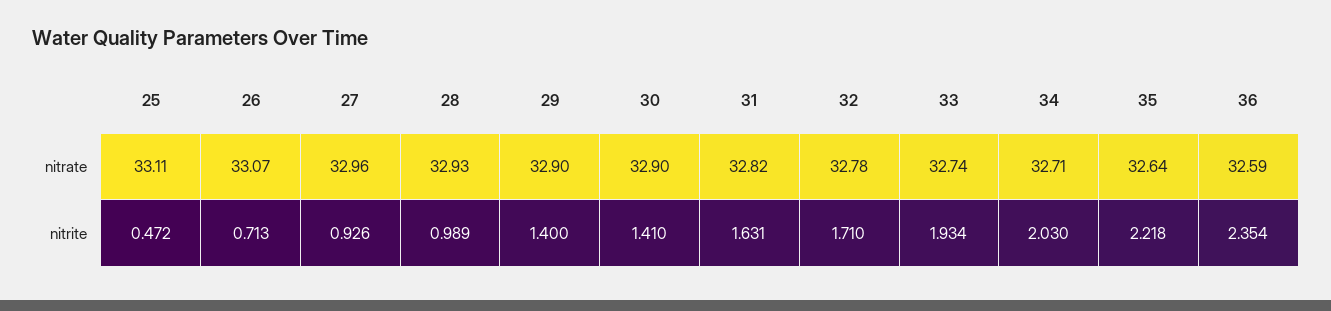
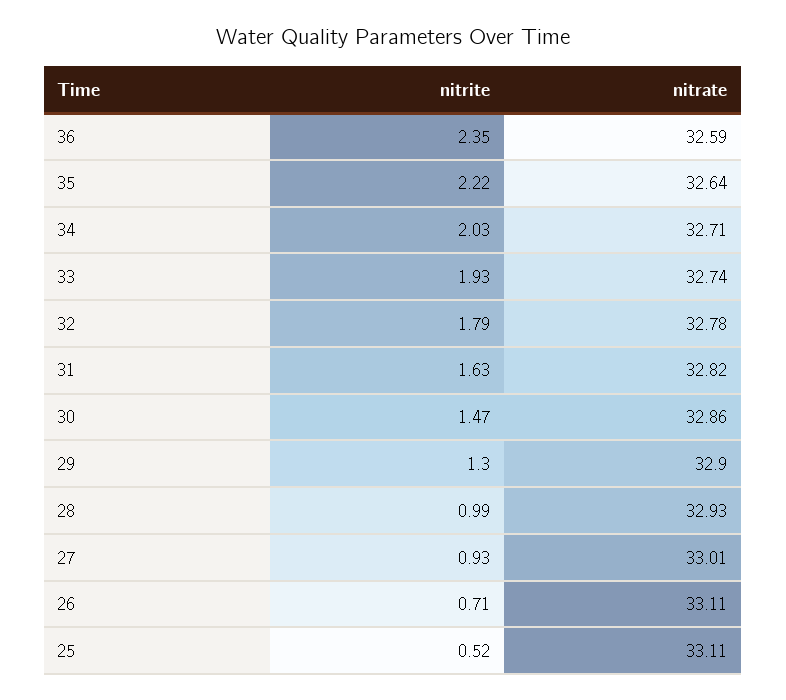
26, nitrate: 33.07 -> 33.11
27, nitrate: 32.96 -> 33.01
30, nitrate: 32.9 -> 32.86
25, nitrite: 0.472 -> 0.52
29, nitrite: 1.4 -> 1.3
30, nitrite: 1.41 -> 1.47
32, nitrite: 1.71 -> 1.79

